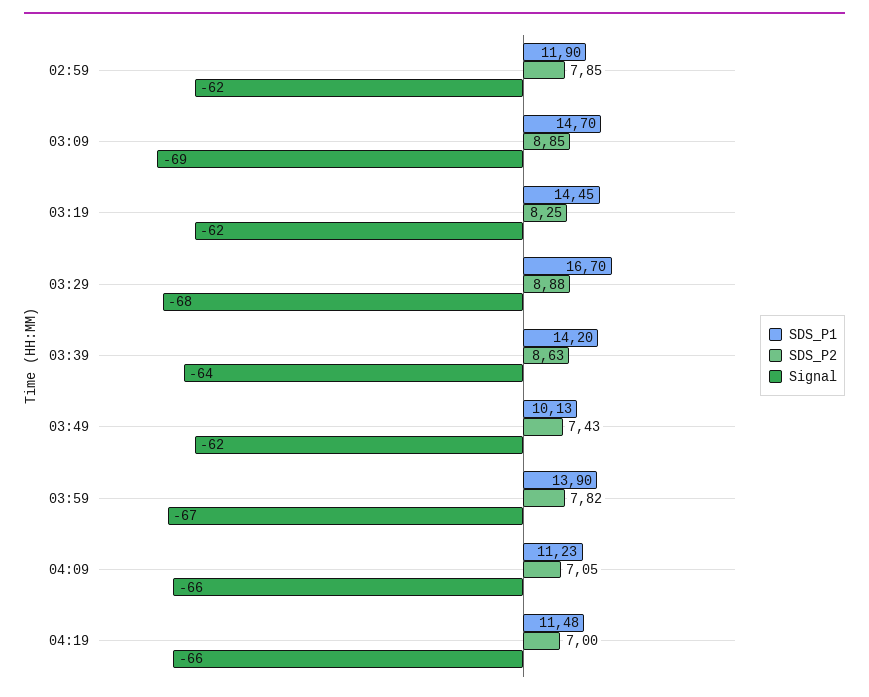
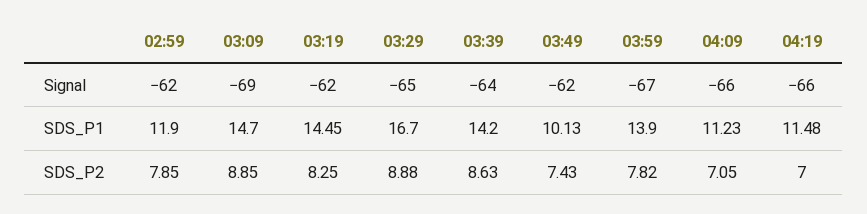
Signal, 03:29: -68 -> -65

